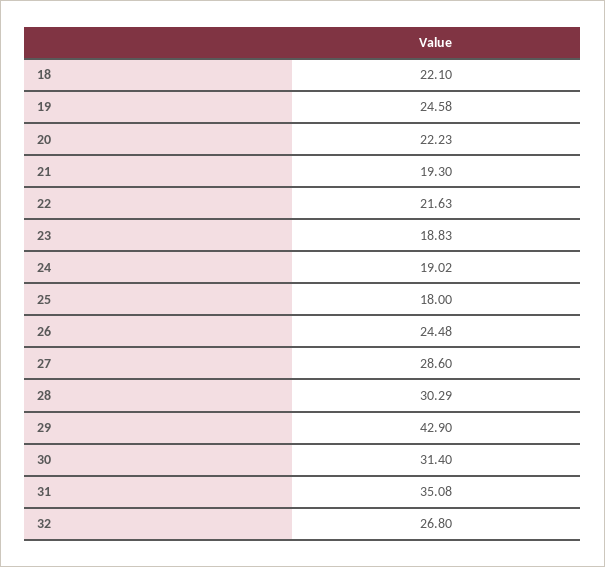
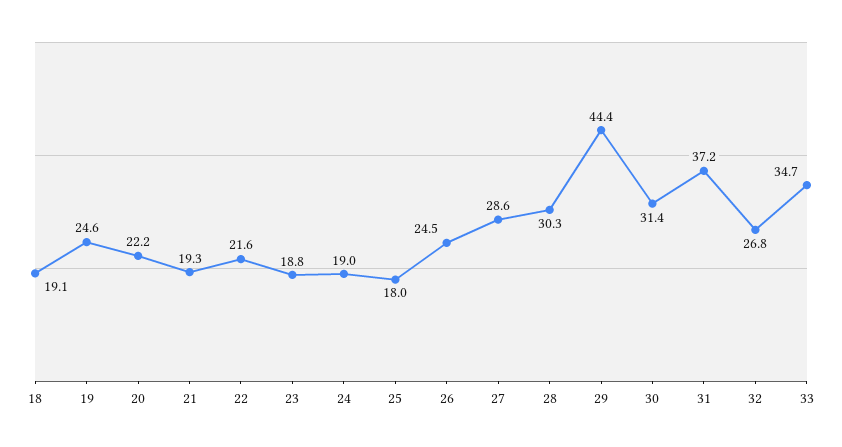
18: 22.1 -> 19.1
29: 42.9 -> 44.4
31: 35.08 -> 37.2
33: none -> 34.7

